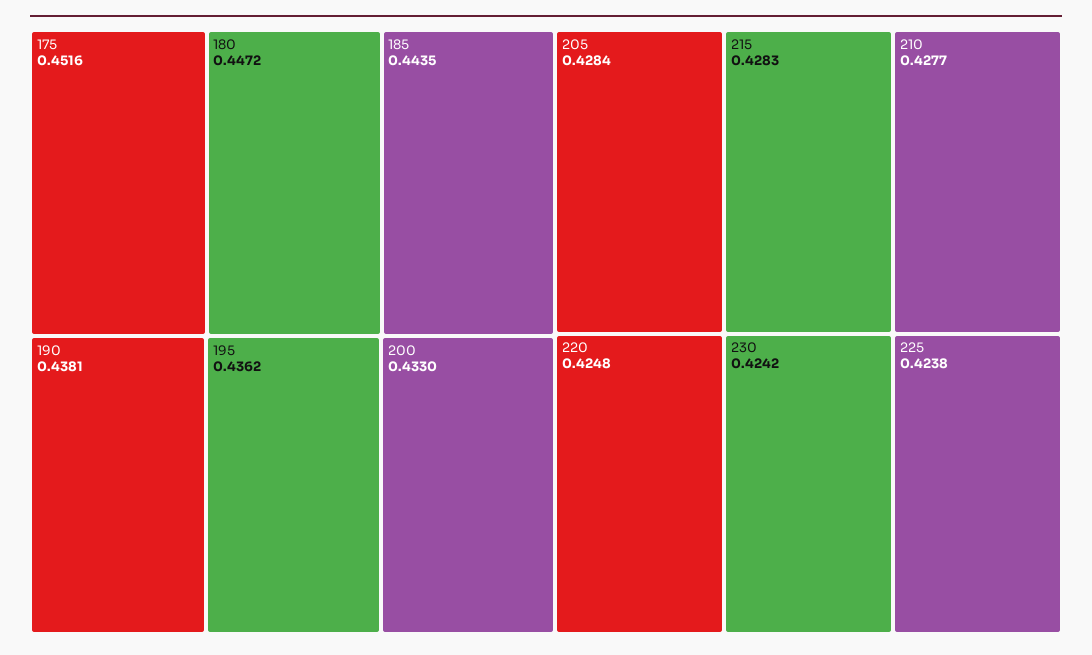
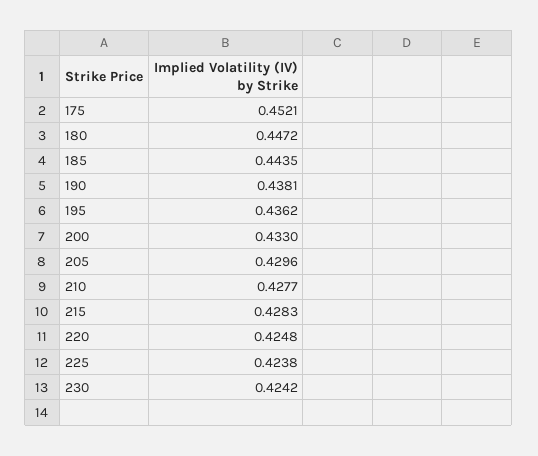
175: 0.4516 -> 0.4521
205: 0.4284 -> 0.4296

